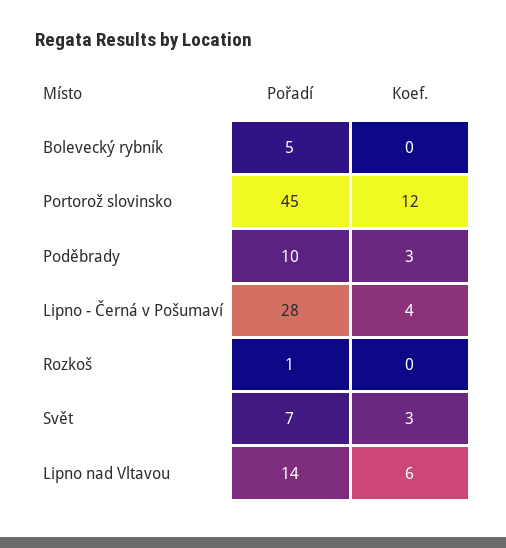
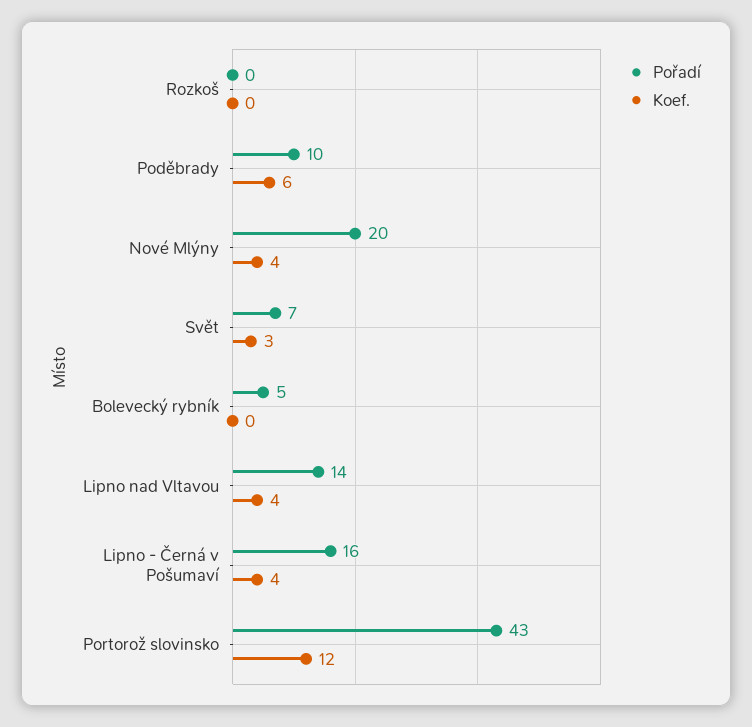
Pořadí, Portorož slovinsko: 45 -> 43
Koef., Poděbrady: 3 -> 6
Pořadí, Lipno - Černá v Pošumaví: 28 -> 16
Pořadí, Rozkoš: 1 -> 0
Koef., Lipno nad Vltavou: 6 -> 4
Pořadí, Nové Mlýny: none -> 20
Koef., Nové Mlýny: none -> 4

